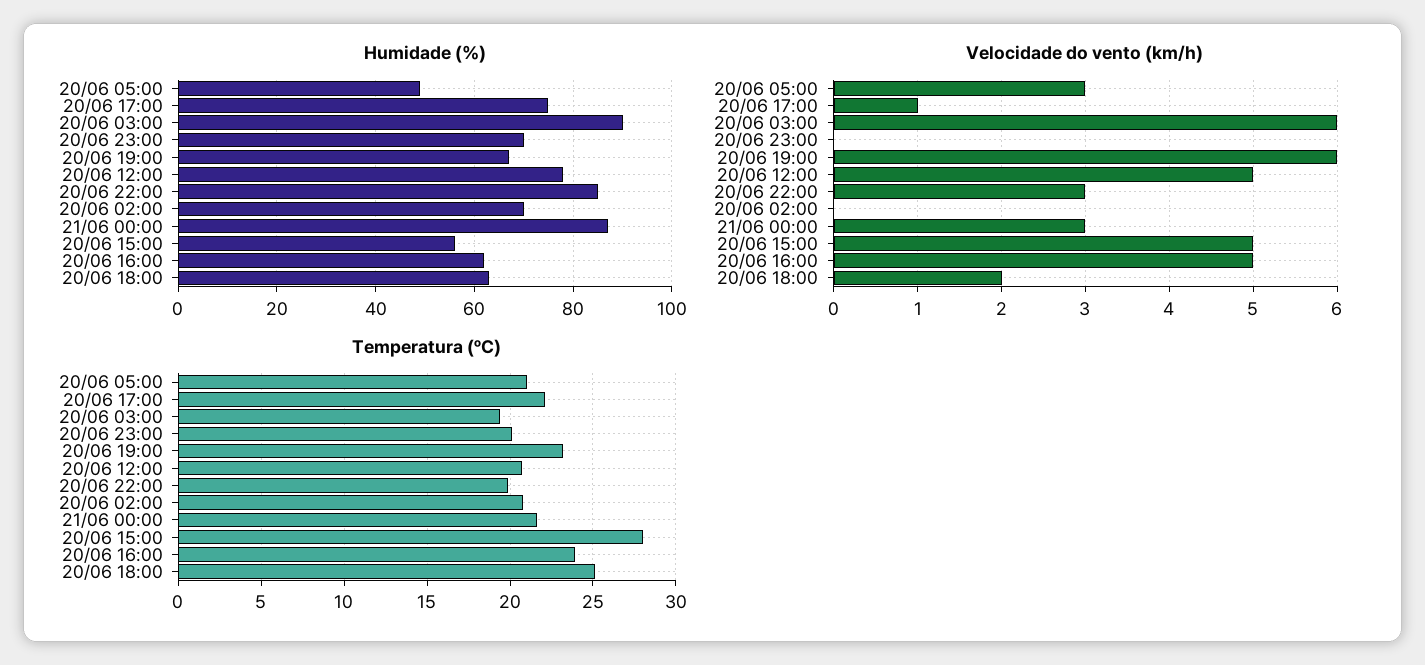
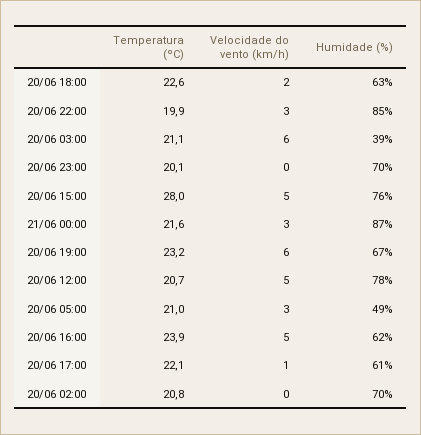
Humidade (%), 20/06 17:00: 75 -> 61
Humidade (%), 20/06 03:00: 90 -> 39
Humidade (%), 20/06 15:00: 55 -> 76
Temperatura (ºC), 20/06 03:00: 19.5 -> 21.1
Temperatura (ºC), 20/06 18:00: 25 -> 22.6

